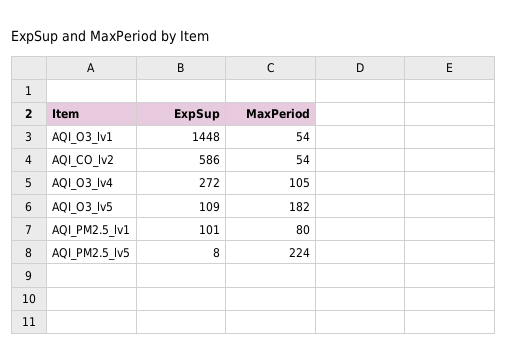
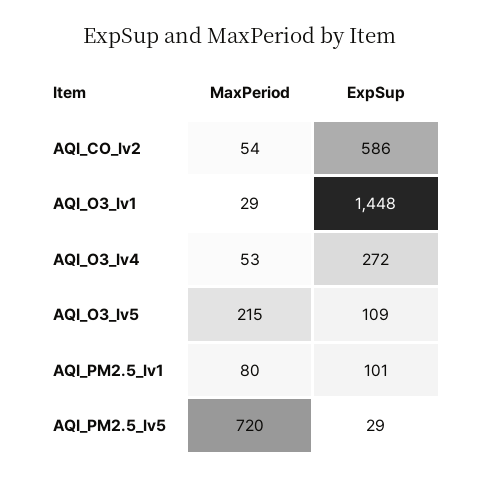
MaxPeriod, AQI_O3_lv1: 54 -> 29
MaxPeriod, AQI_O3_lv4: 105 -> 53
MaxPeriod, AQI_O3_lv5: 182 -> 215
ExpSup, AQI_PM2.5_lv5: 8 -> 29
MaxPeriod, AQI_PM2.5_lv5: 224 -> 720

